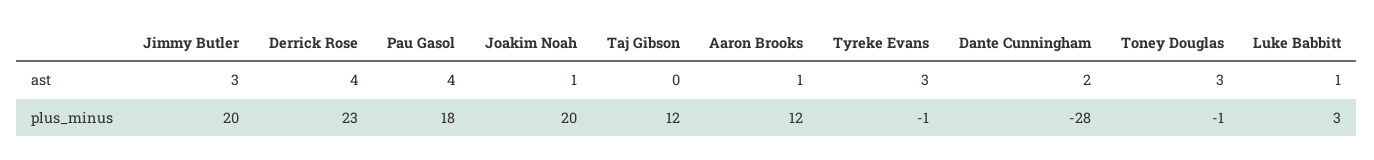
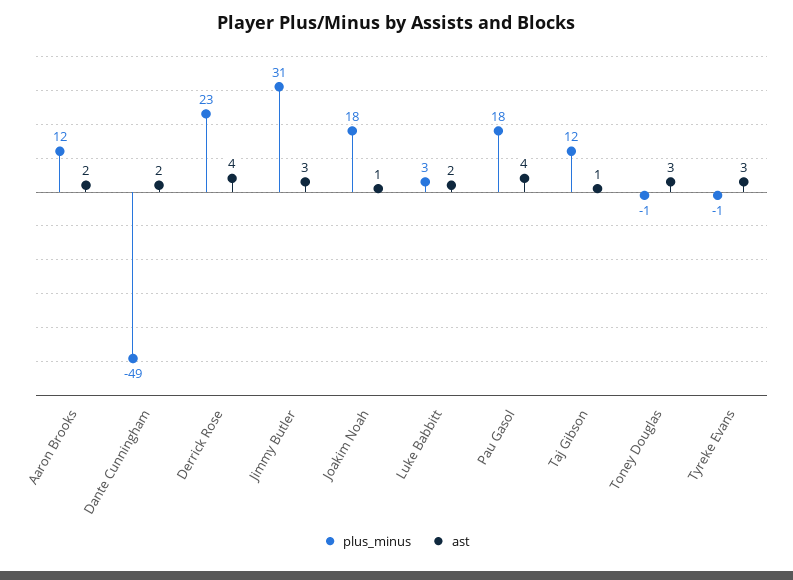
ast, Taj Gibson: 0 -> 1
ast, Aaron Brooks: 1 -> 2
ast, Luke Babbitt: 1 -> 2
plus_minus, Jimmy Butler: 20 -> 31
plus_minus, Joakim Noah: 20 -> 18
plus_minus, Dante Cunningham: -28 -> -49

